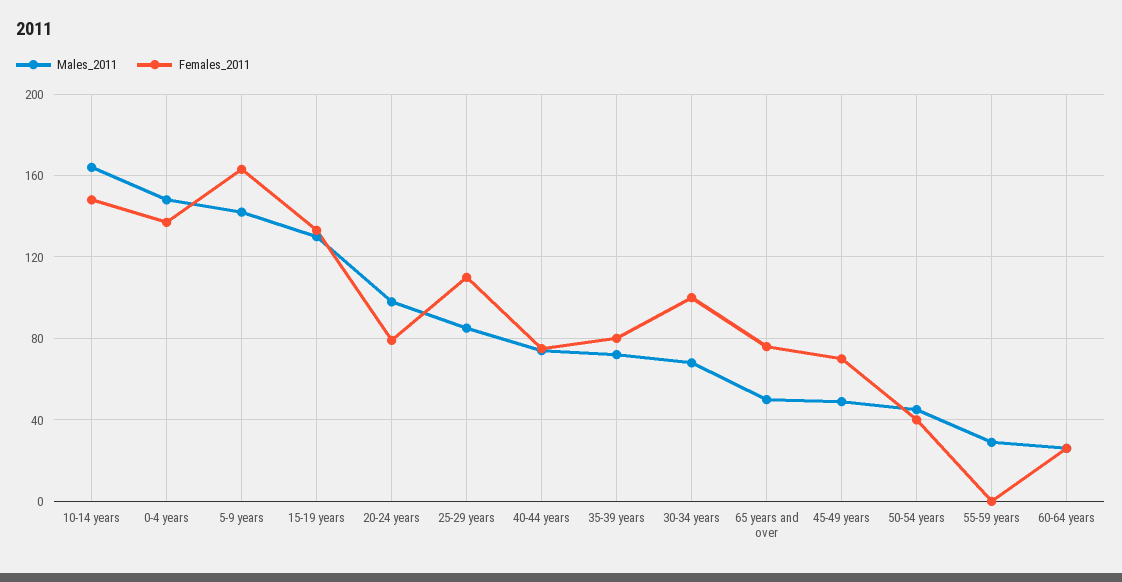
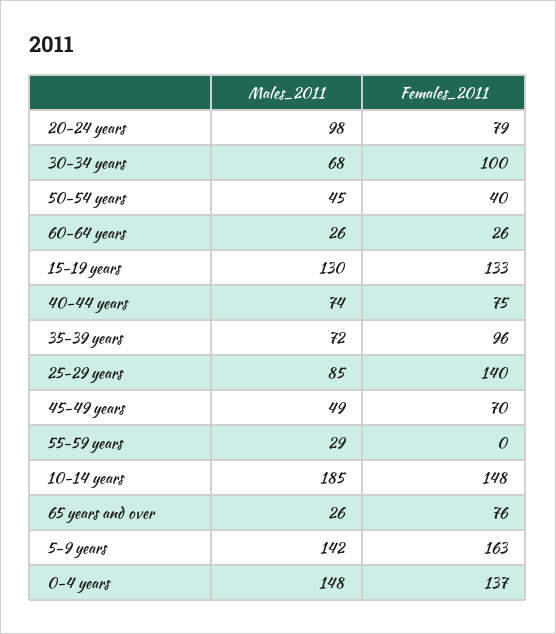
Males_2011, 10-14 years: 165 -> 185
Females_2011, 25-29 years: 110 -> 140
Females_2011, 35-39 years: 80 -> 96
Males_2011, 65 years and over: 50 -> 26

